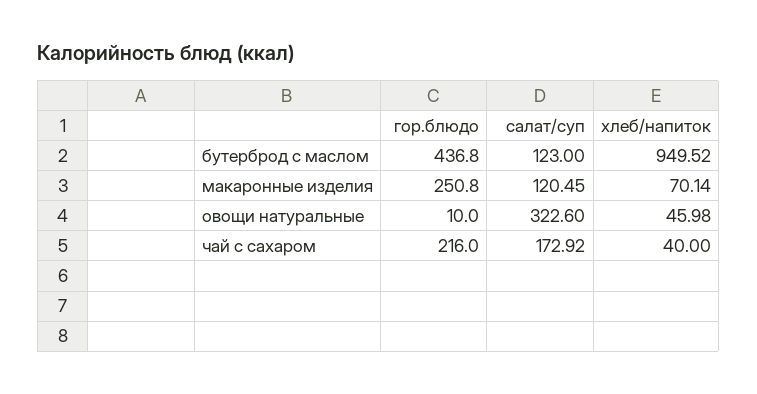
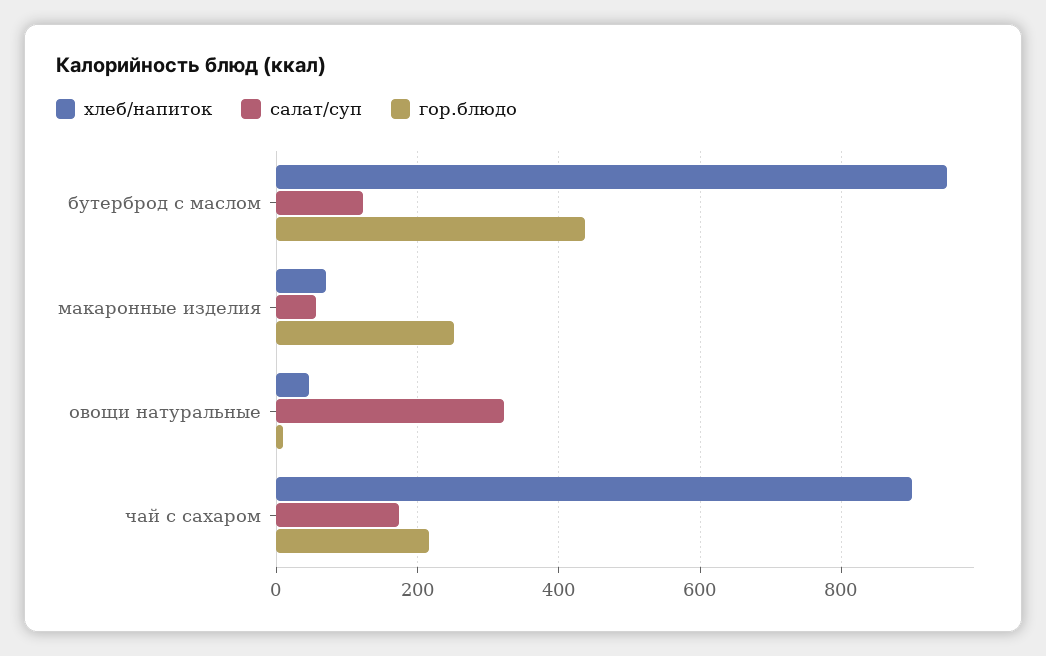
салат/суп, макаронные изделия: 120.45 -> 60
хлеб/напиток, чай с сахаром: 40 -> 900

